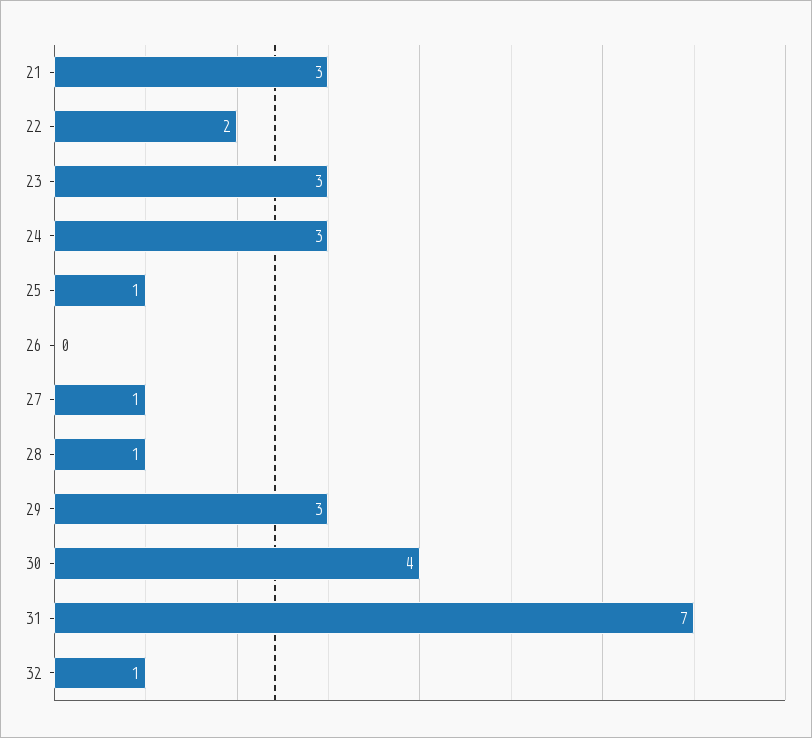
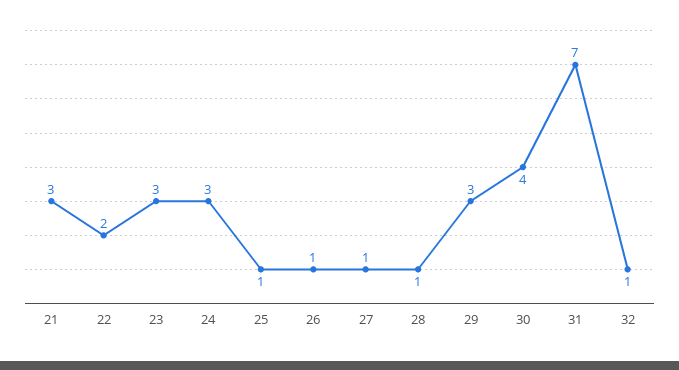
26: 0 -> 1

